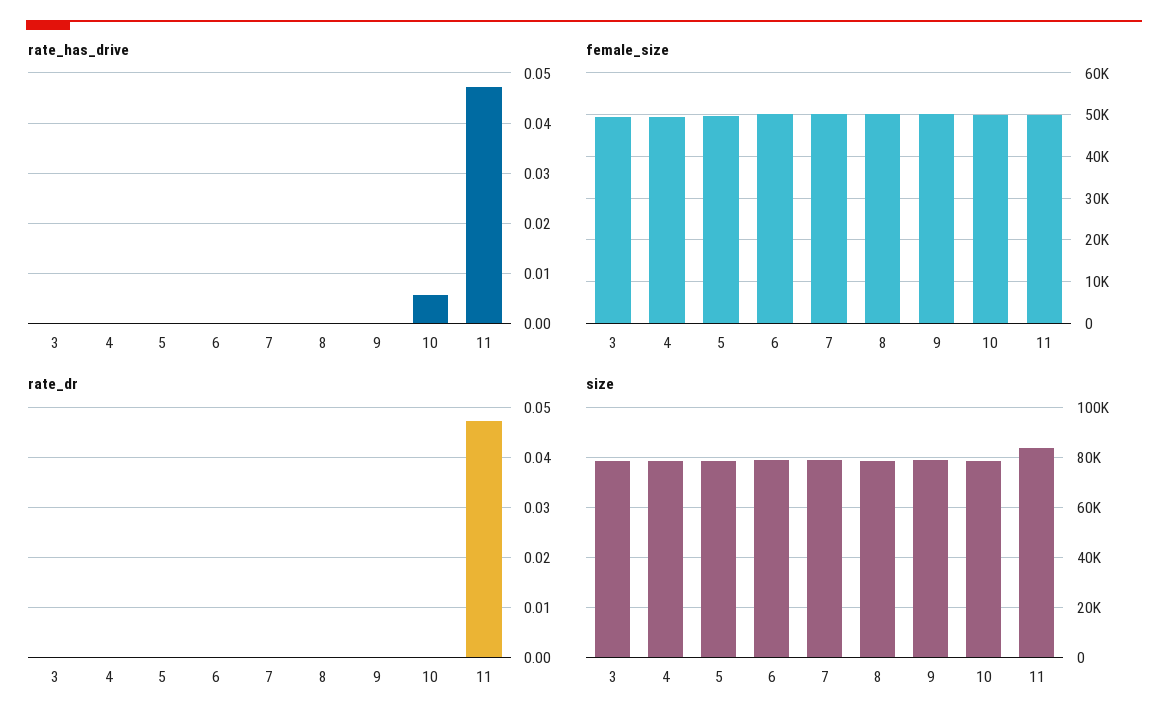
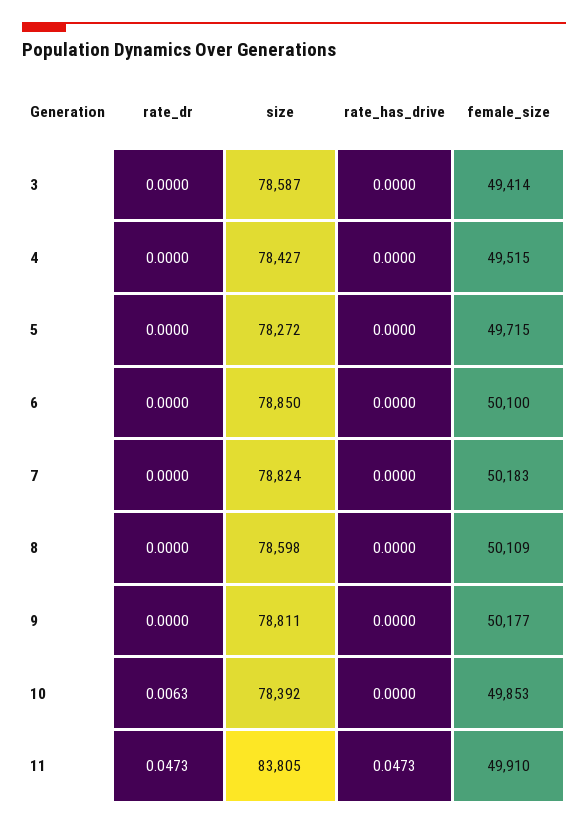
rate_has_drive, 10: 0.006 -> 0
rate_dr, 10: 0 -> 0.0063

